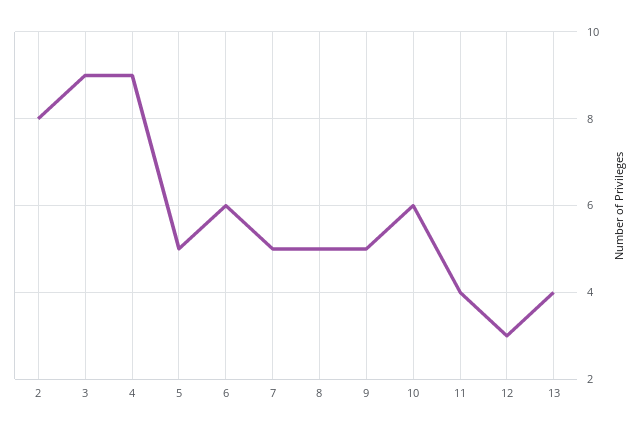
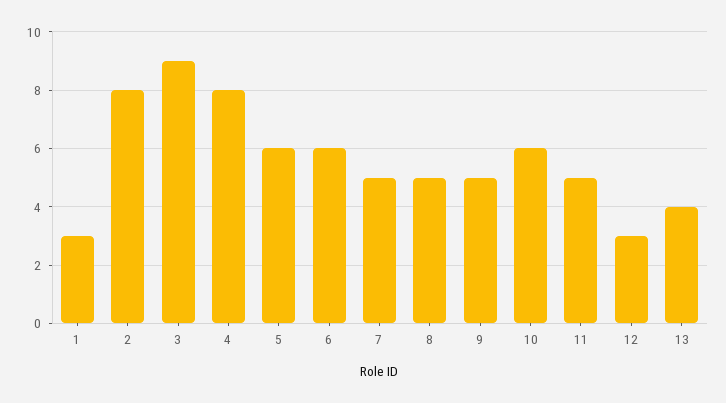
4: 9 -> 8
5: 5 -> 6
11: 4 -> 5
1: none -> 3

